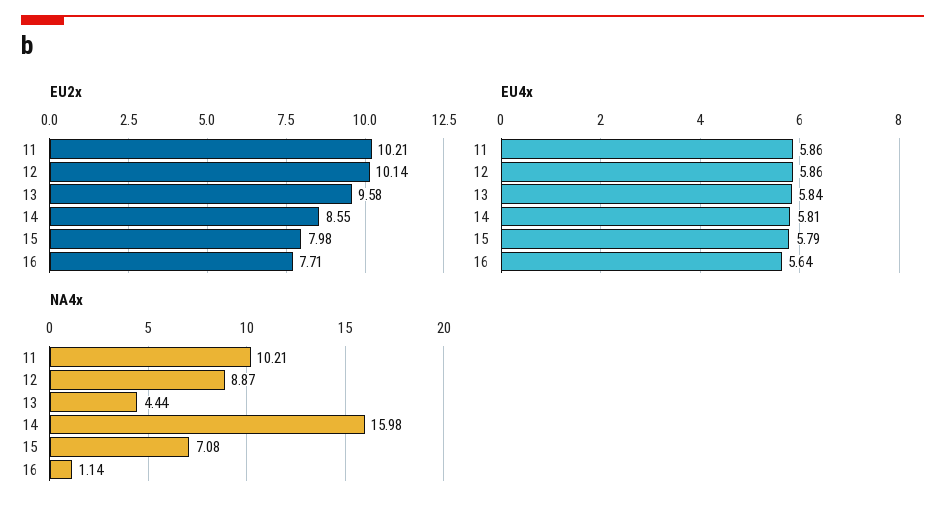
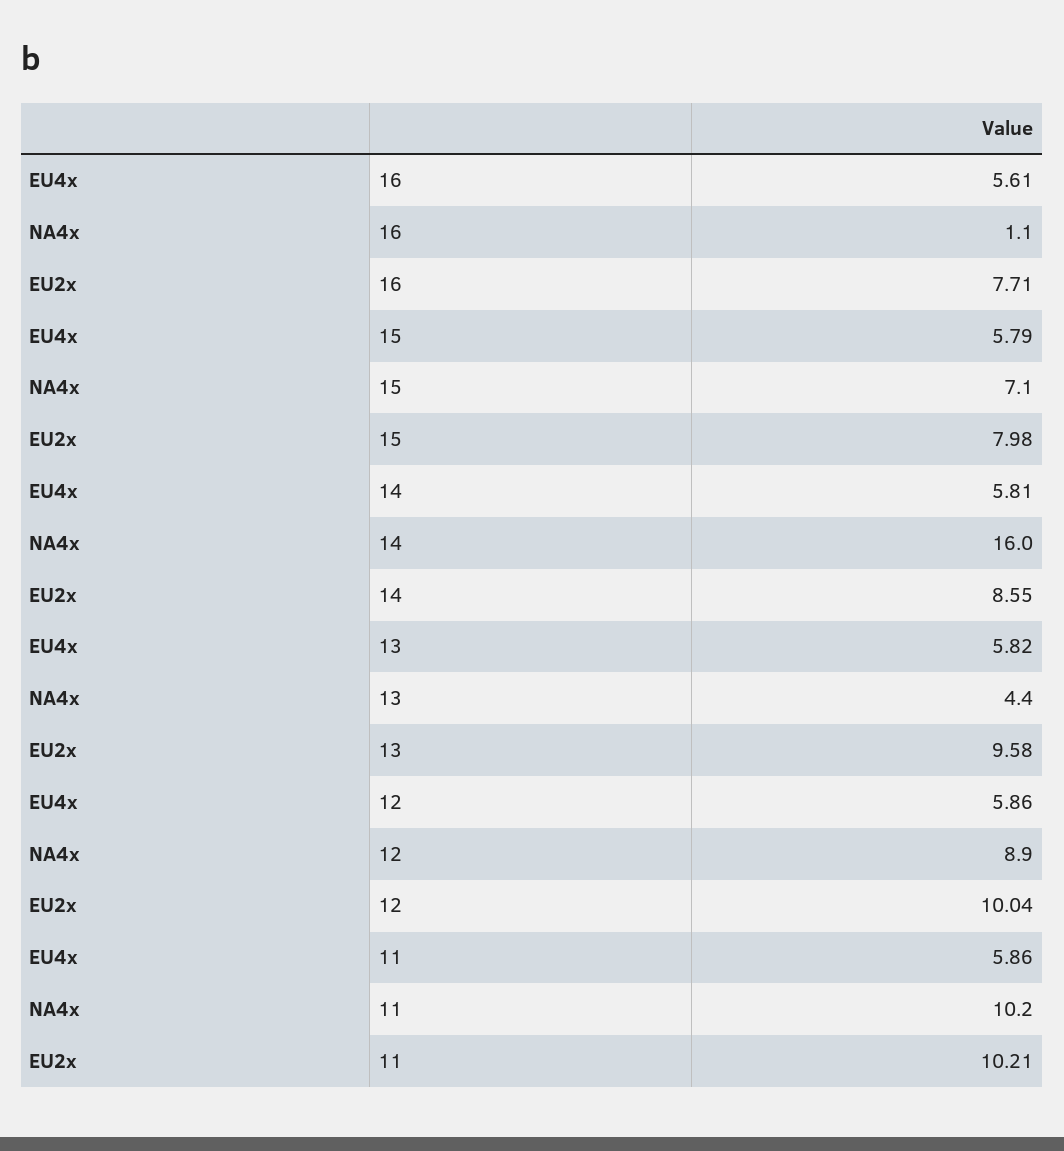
EU2x, 12: 10.14 -> 10.04
EU4x, 13: 5.84 -> 5.82
EU4x, 16: 5.64 -> 5.61

